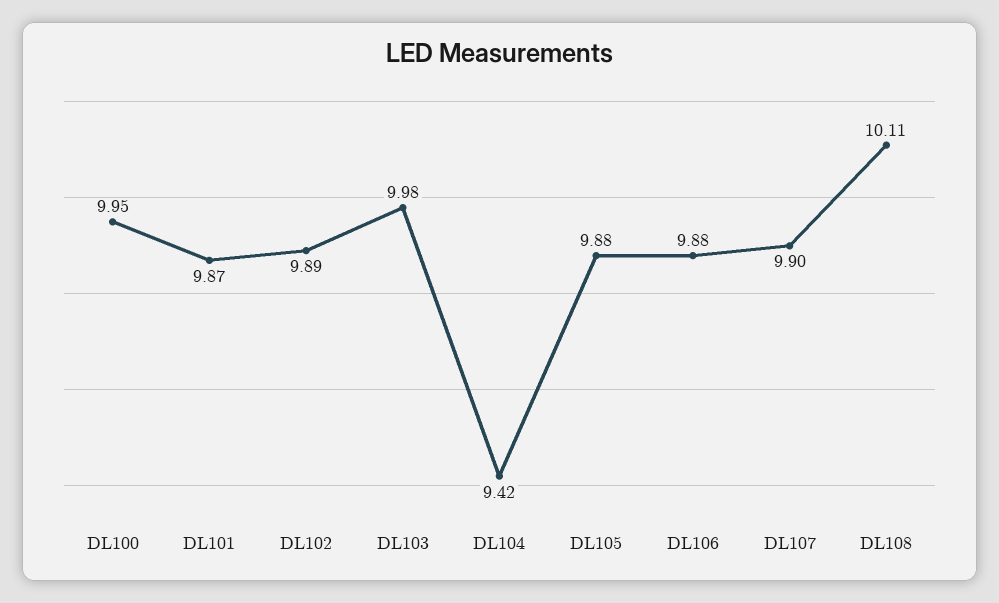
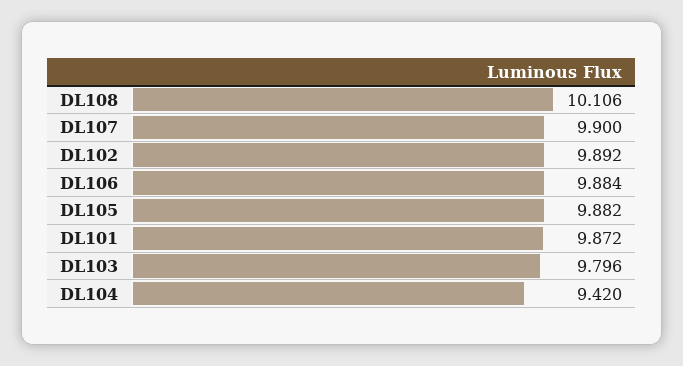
DL100: 9.95 -> none
DL103: 9.98 -> 9.796

